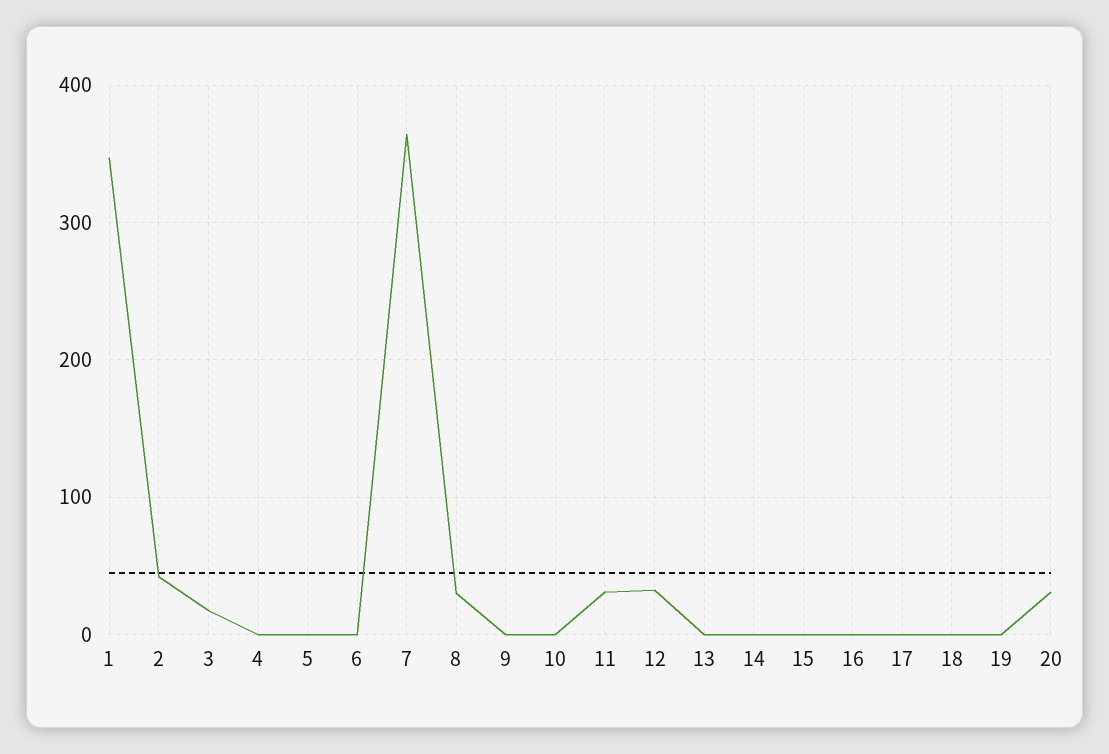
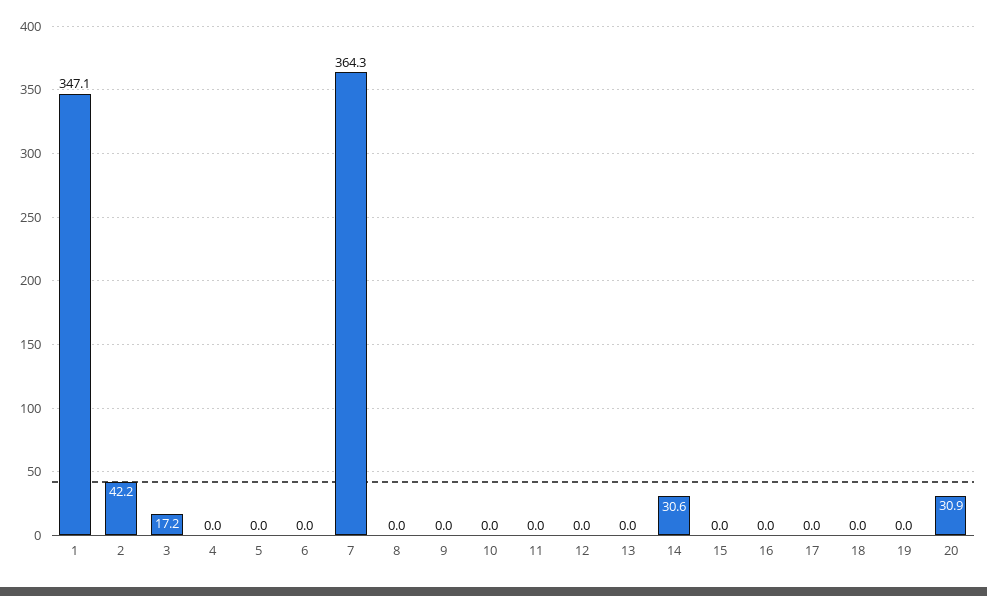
8: 30 -> 0
11: 30 -> 0
12: 30 -> 0
14: 0 -> 30.6

